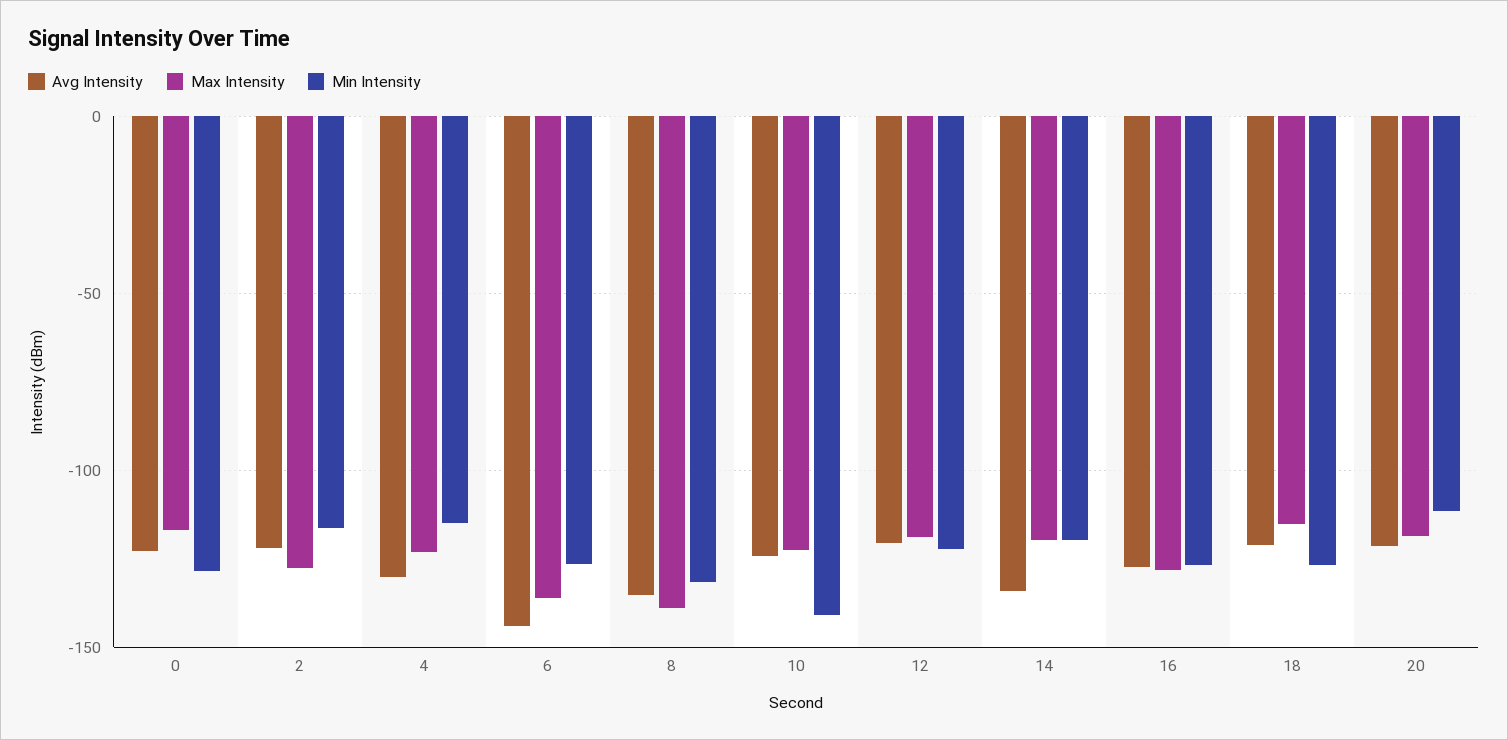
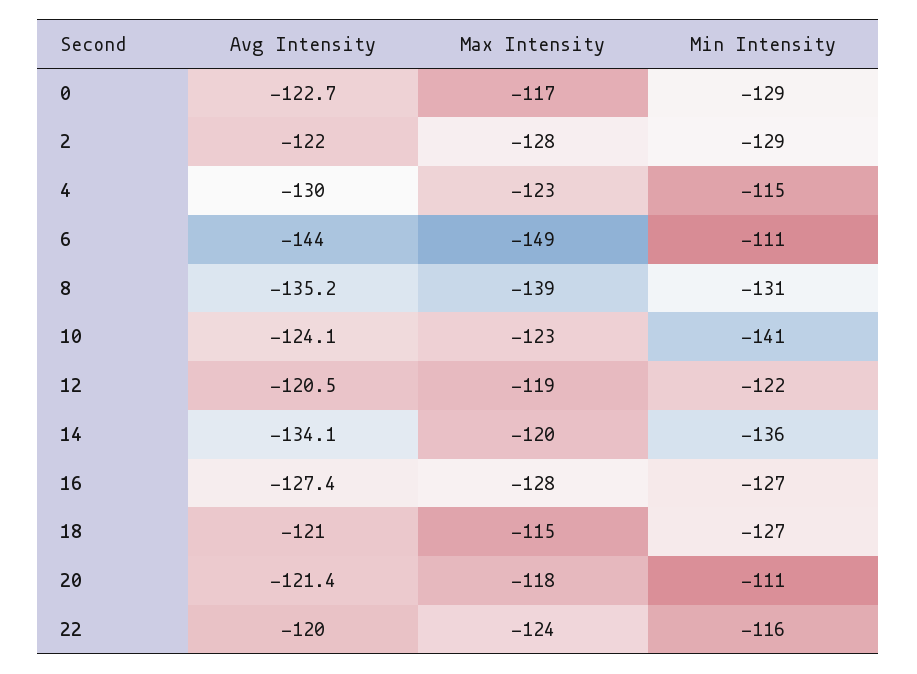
Min Intensity, 2: -115 -> -129
Max Intensity, 6: -135 -> -149
Min Intensity, 6: -125 -> -111
Min Intensity, 14: -120 -> -136
Avg Intensity, 22: none -> -120
Max Intensity, 22: none -> -124
Min Intensity, 22: none -> -116

